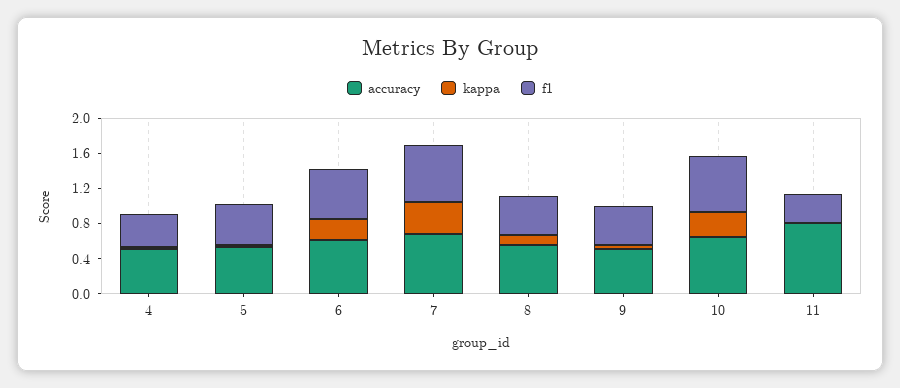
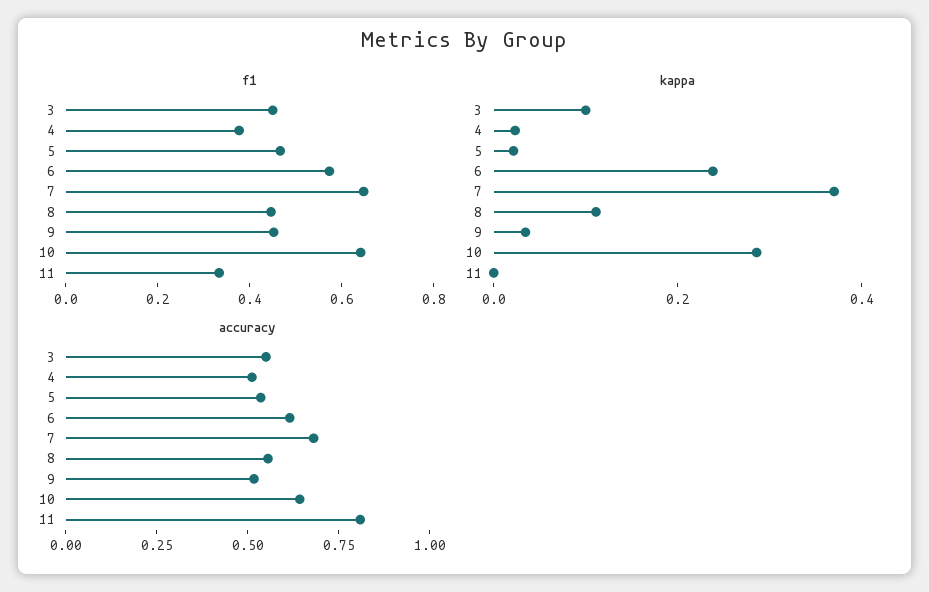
f1, 3: none -> 0.45
kappa, 3: none -> 0.1
accuracy, 3: none -> 0.55

